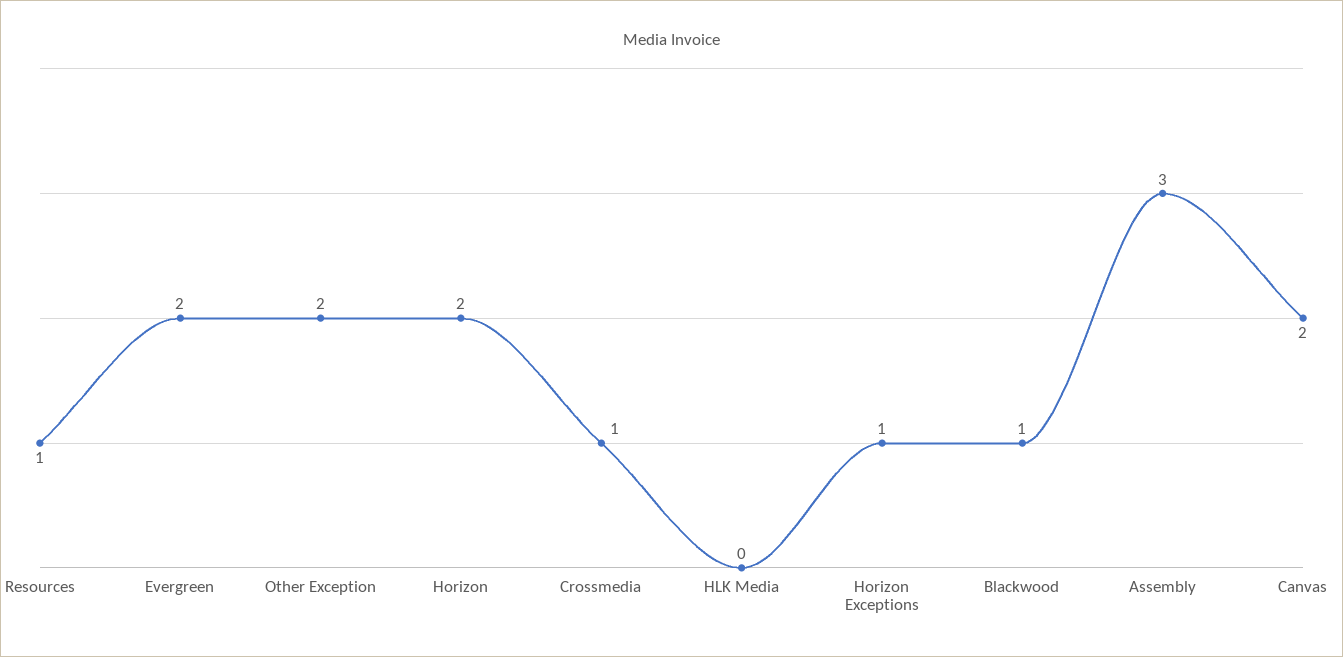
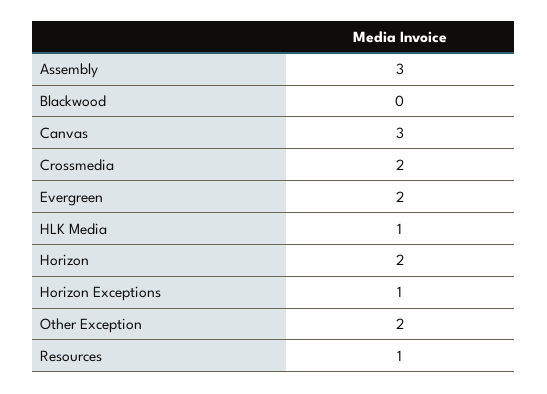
Crossmedia: 1 -> 2
HLK Media: 0 -> 1
Blackwood: 1 -> 0
Canvas: 2 -> 3

